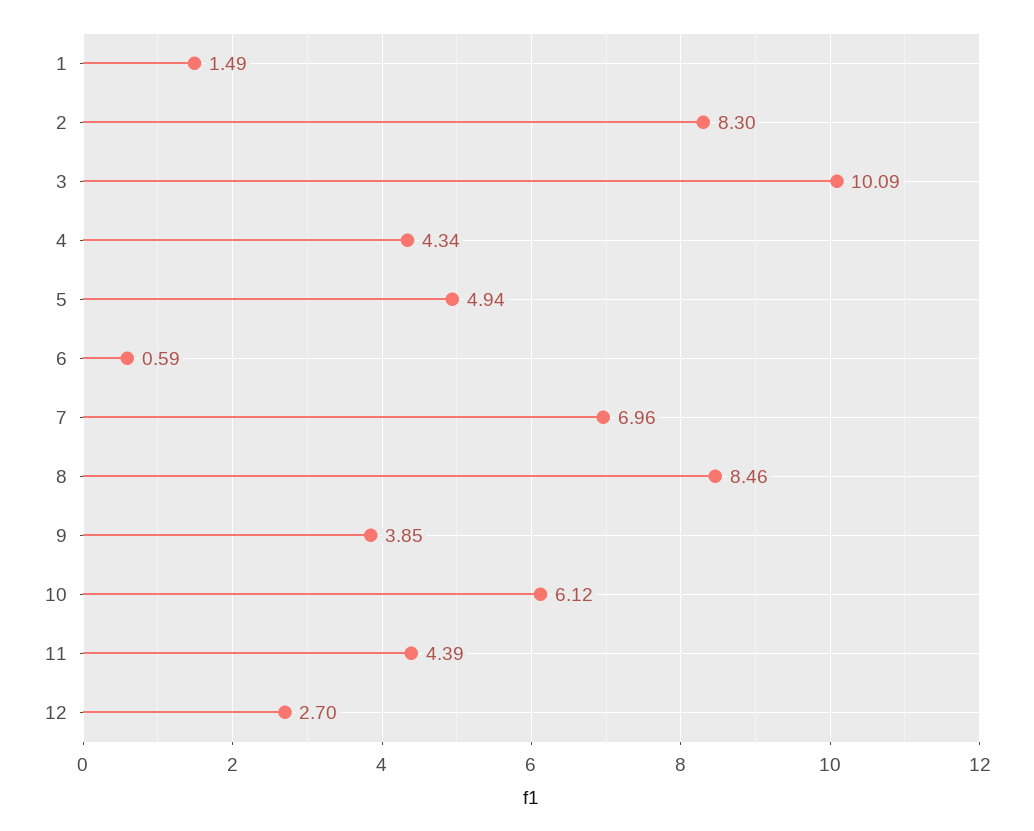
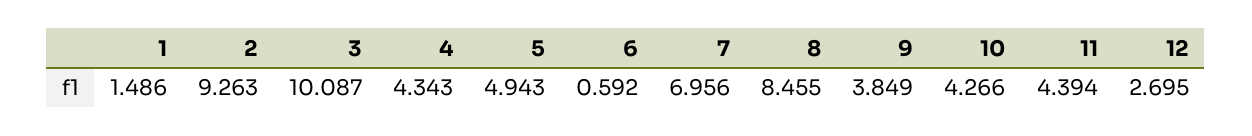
2: 8.3 -> 9.263
10: 6.12 -> 4.266

